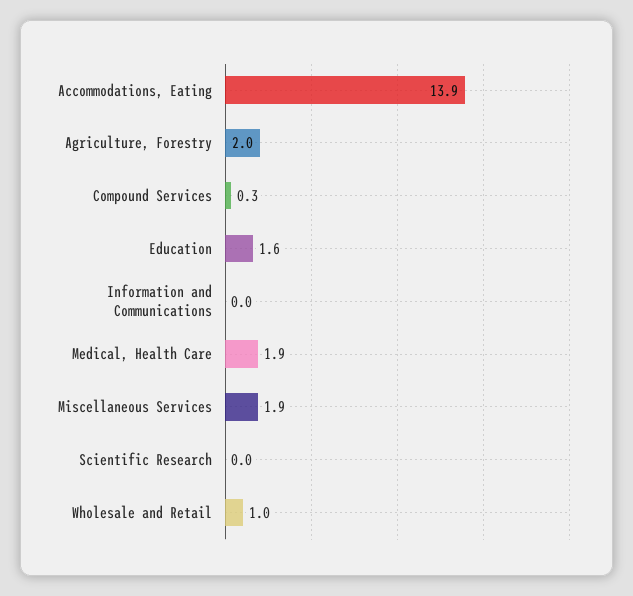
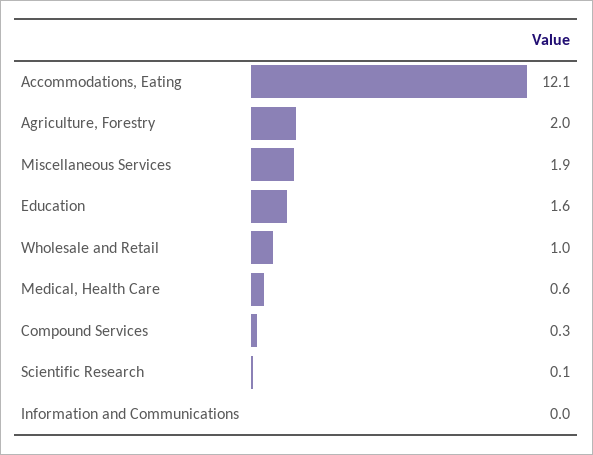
Accommodations, Eating: 13.9 -> 12.1
Medical, Health Care: 1.9 -> 0.6
Scientific Research: 0 -> 0.1

